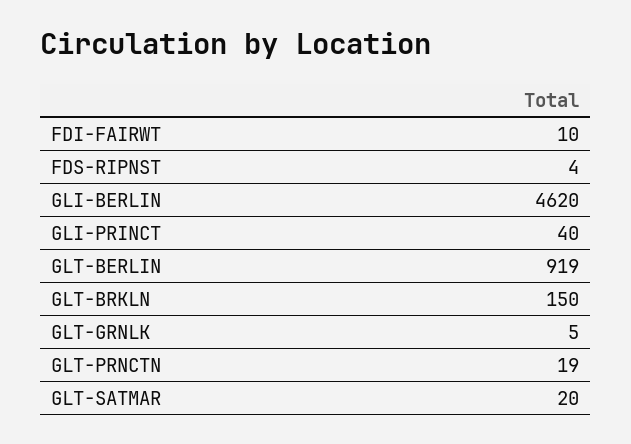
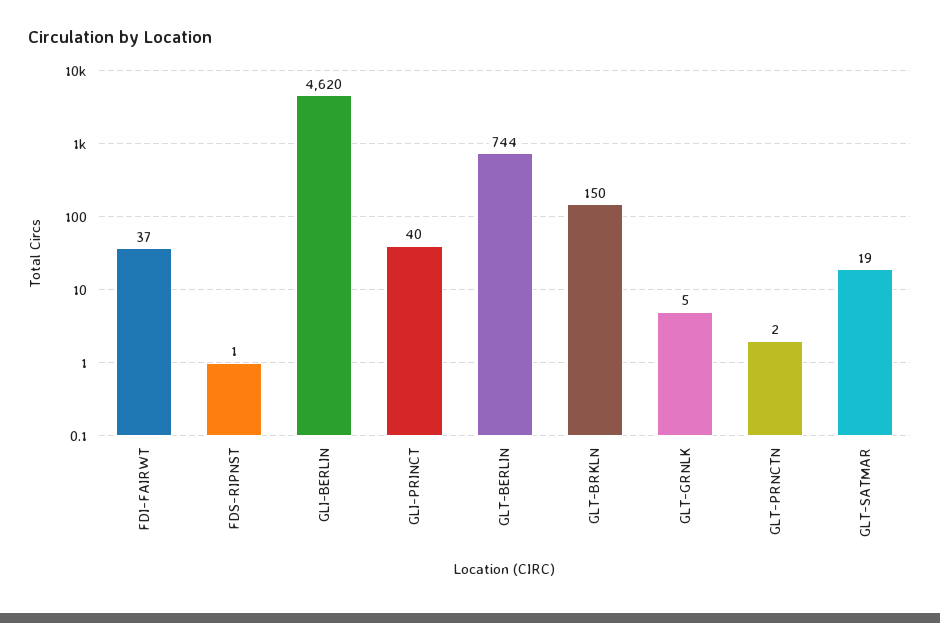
FDI-FAIRWT: 10 -> 37
FDS-RIPNST: 4 -> 1
GLT-BERLIN: 919 -> 744
GLT-PRNCTN: 19 -> 2
GLT-SATMAR: 20 -> 19

